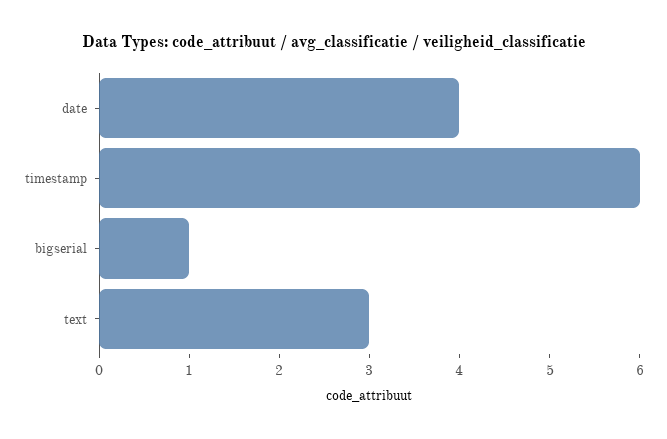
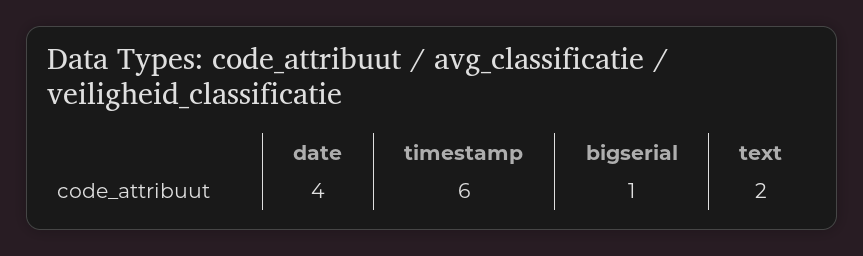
text: 3 -> 2

